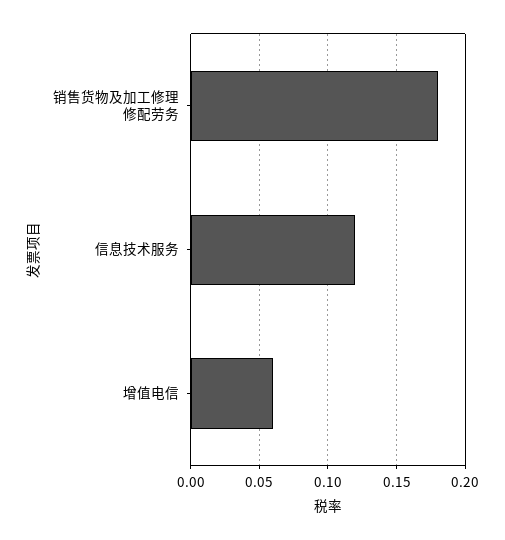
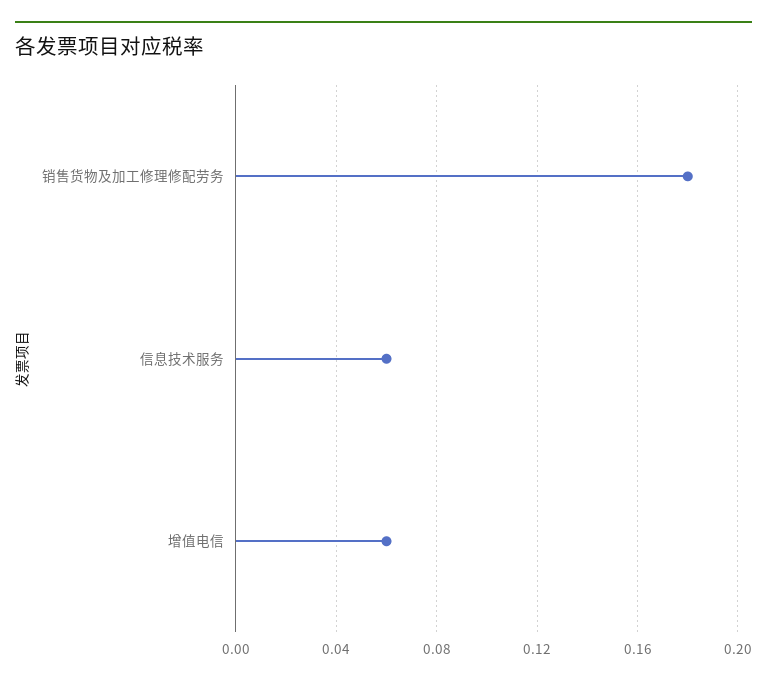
信息技术服务: 0.12 -> 0.06

